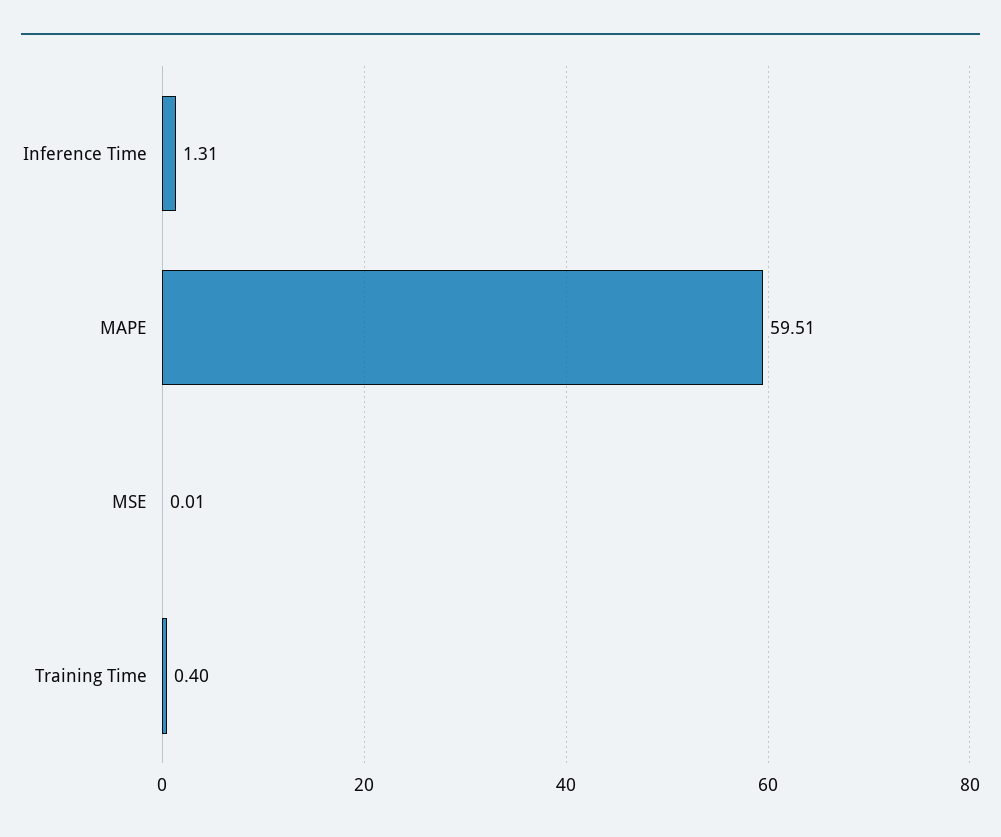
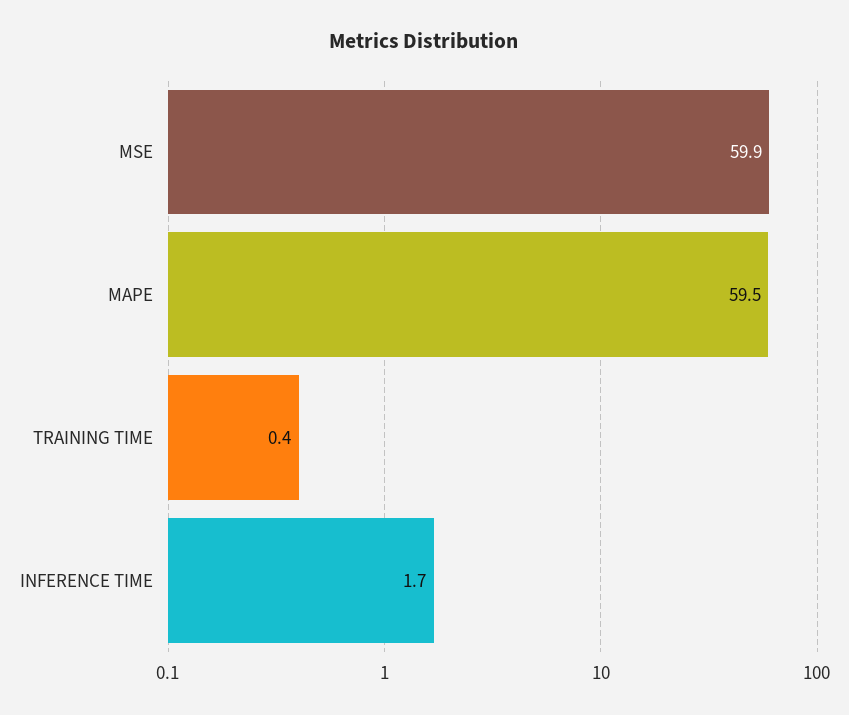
Inference Time: 1.31 -> 1.7
MSE: 0.01 -> 59.9

